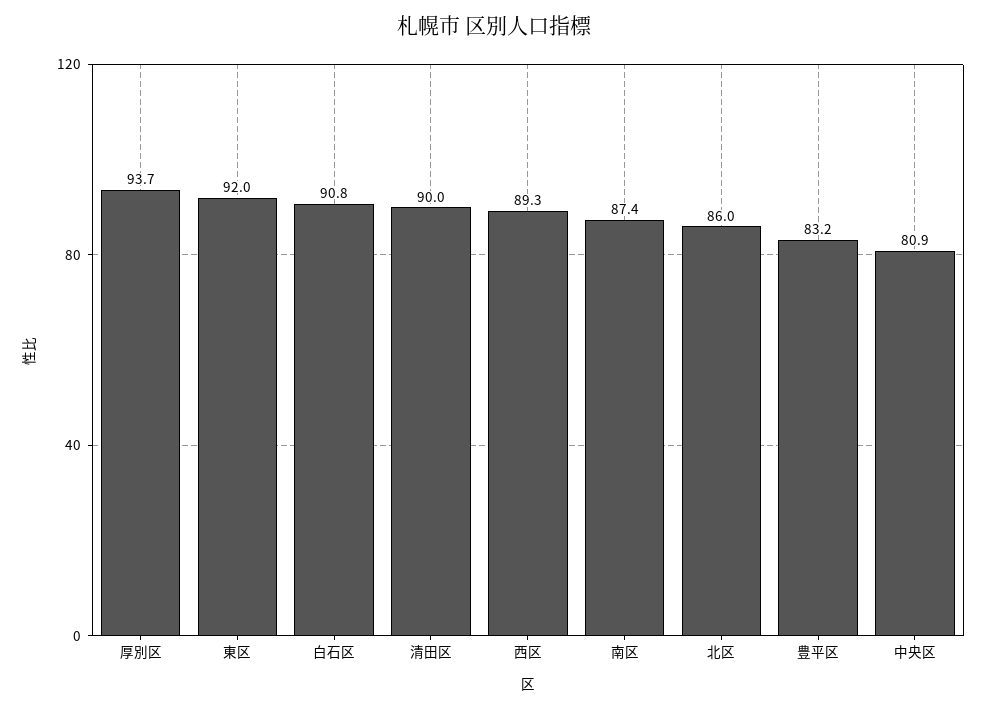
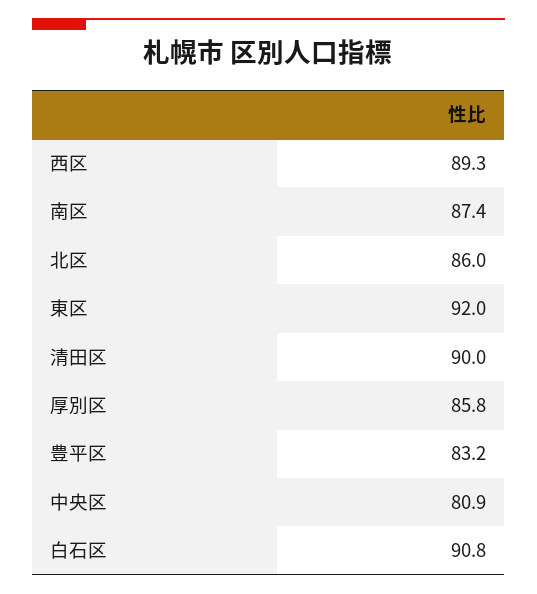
厚別区: 93.7 -> 85.8

